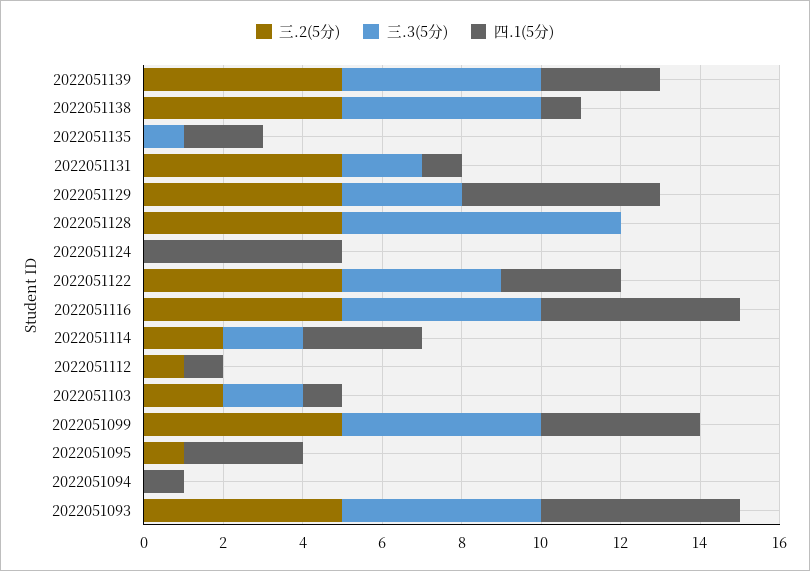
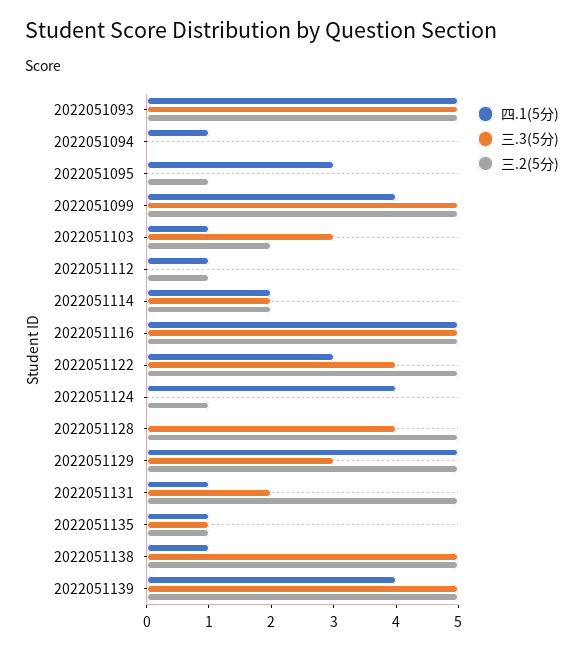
四.1(5分), 2022051139: 3 -> 4
三.2(5分), 2022051135: 0 -> 1
四.1(5分), 2022051135: 2 -> 1
三.3(5分), 2022051128: 7 -> 4
三.2(5分), 2022051124: 0 -> 1
四.1(5分), 2022051124: 5 -> 4
四.1(5分), 2022051114: 3 -> 2
三.3(5分), 2022051103: 2 -> 3

